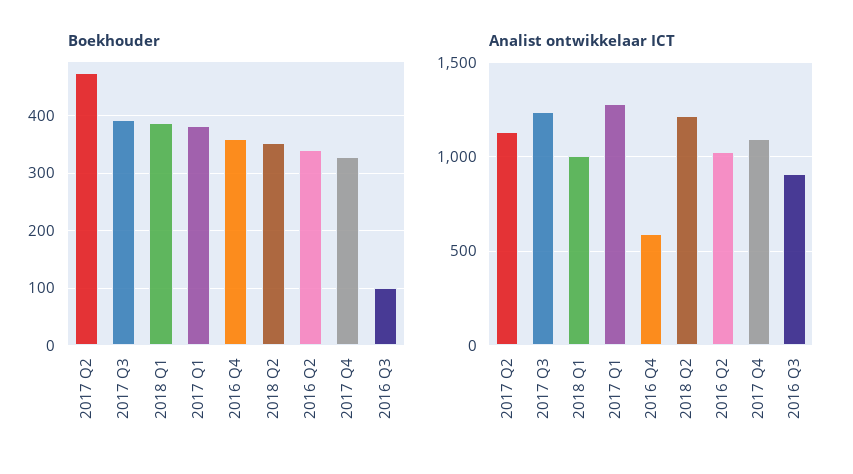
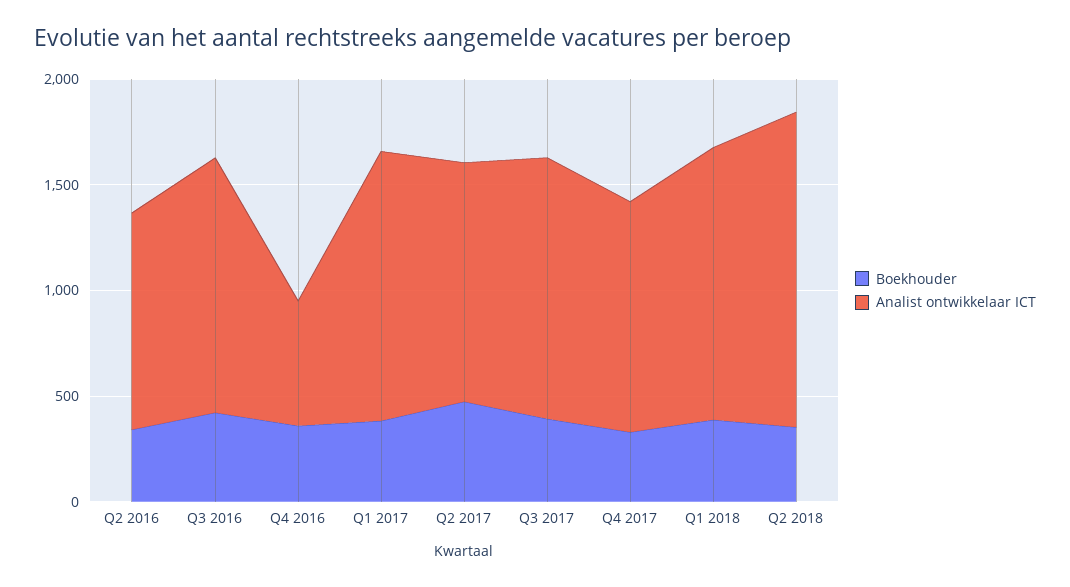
Boekhouder, 2016 Q3: 100 -> 400
Analist ontwikkelaar ICT, 2018 Q1: 1000 -> 1300
Analist ontwikkelaar ICT, 2018 Q2: 1200 -> 1500
Analist ontwikkelaar ICT, 2016 Q3: 900 -> 1200

